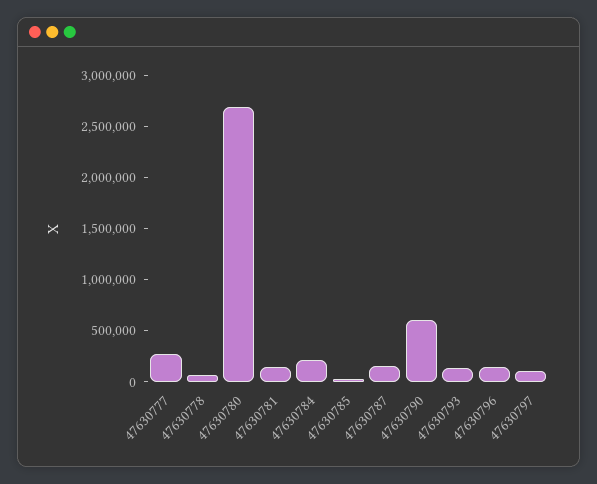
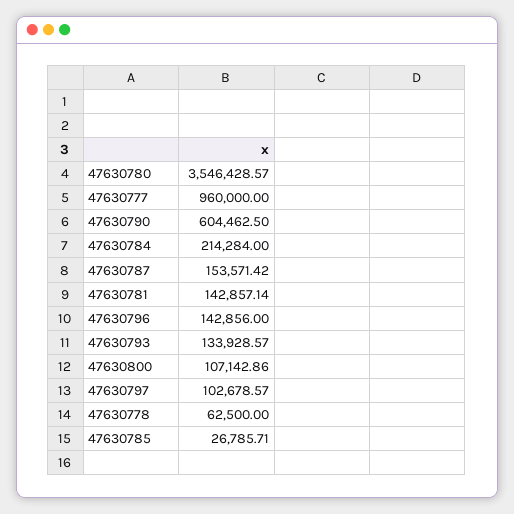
47630777: 300000 -> 960000
47630780: 2700000 -> 3546428.57
47630800: none -> 107142.86

